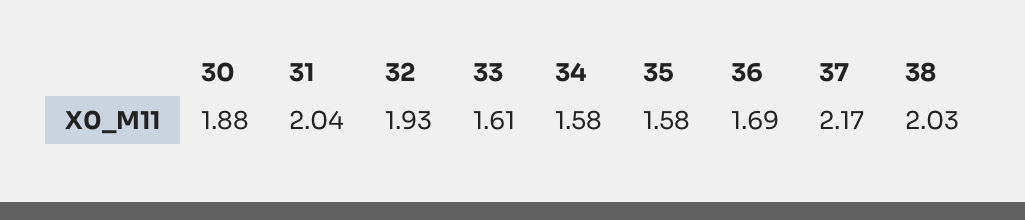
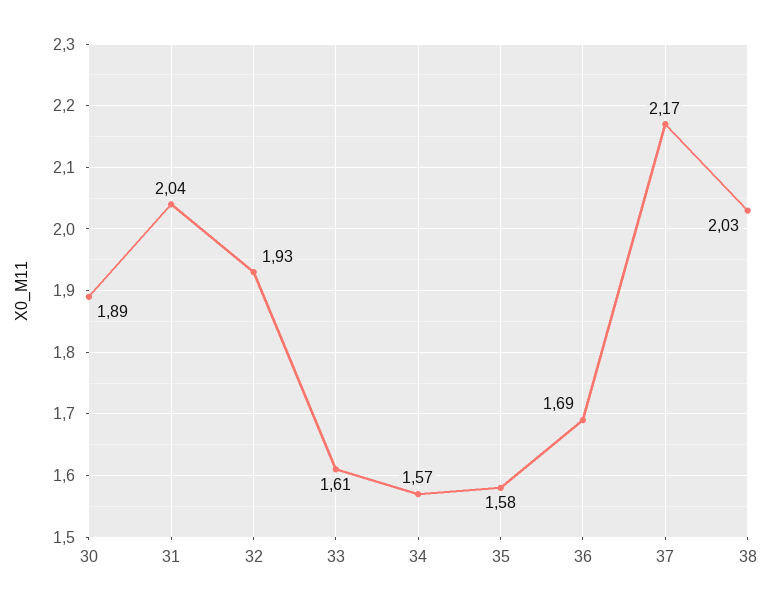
30: 1.88 -> 1.89
34: 1.58 -> 1.57

